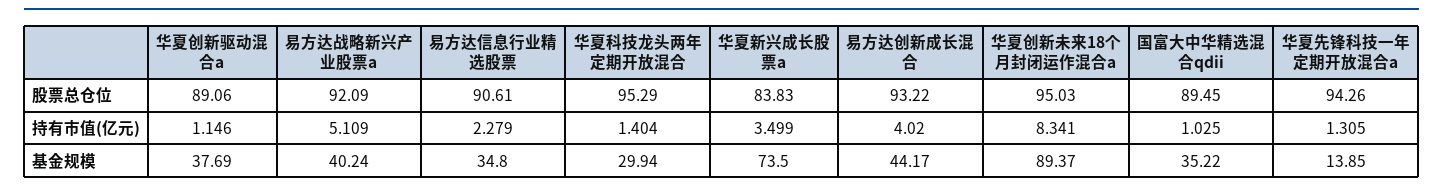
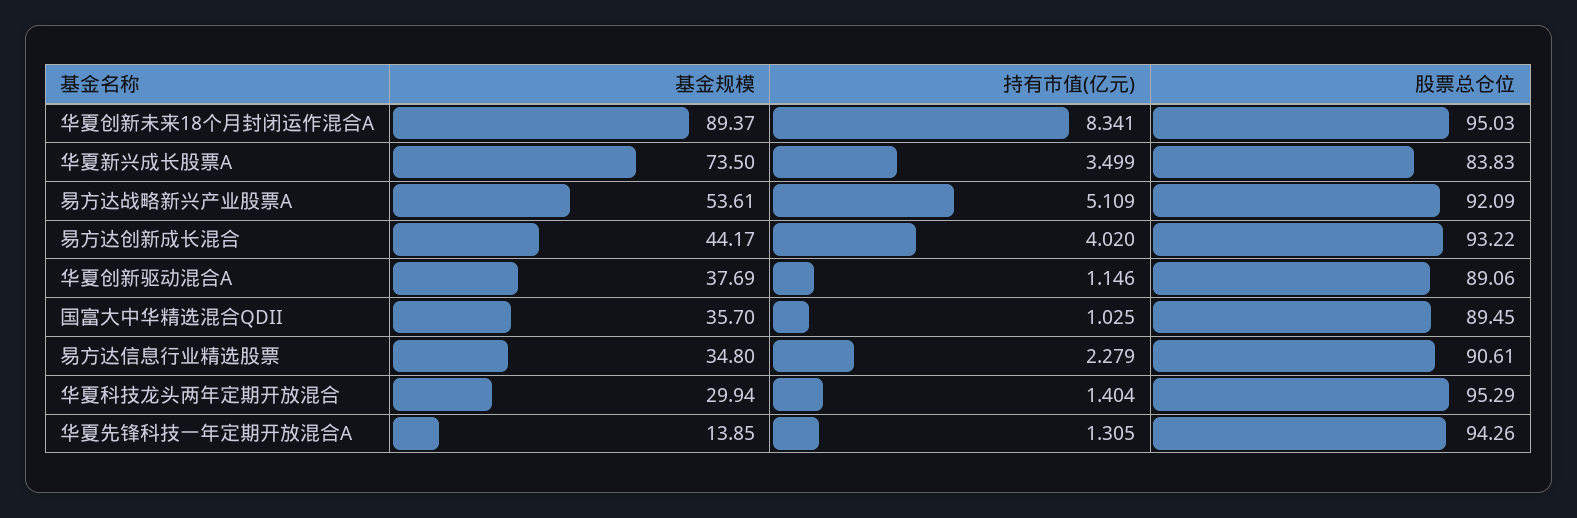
易方达战略新兴产业股票a, 基金规模: 40.24 -> 53.61
国富大中华精选混合qdii, 基金规模: 35.22 -> 35.7

